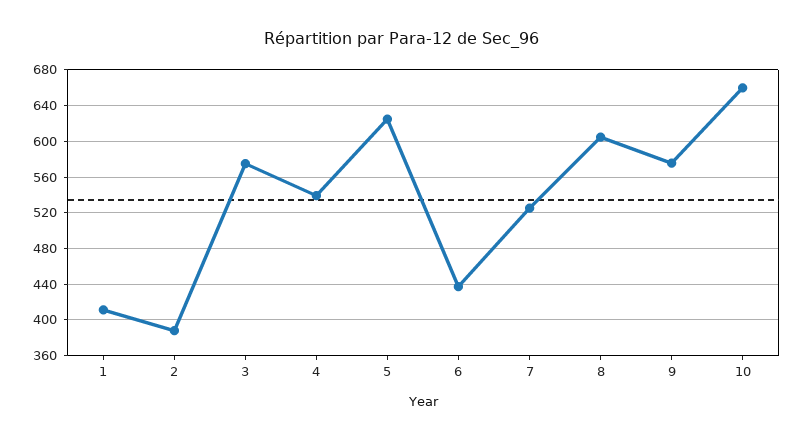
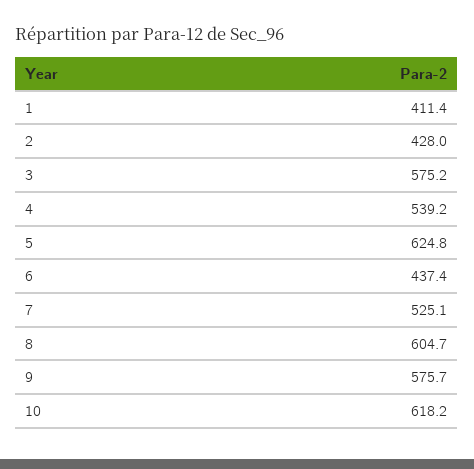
2: 390 -> 428
10: 660 -> 618.2

